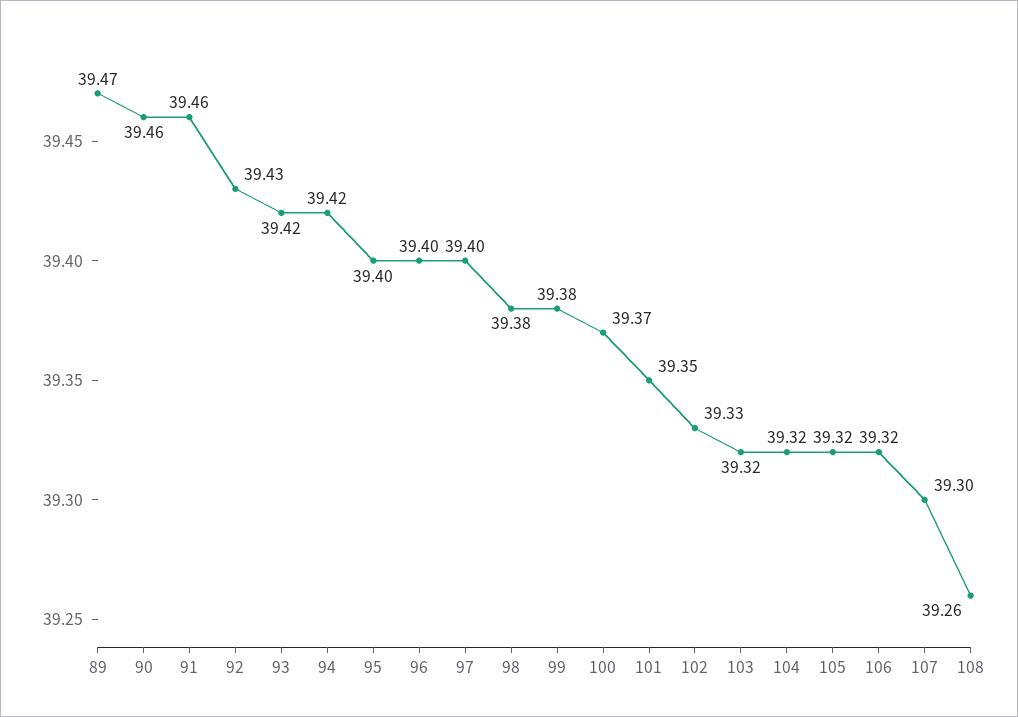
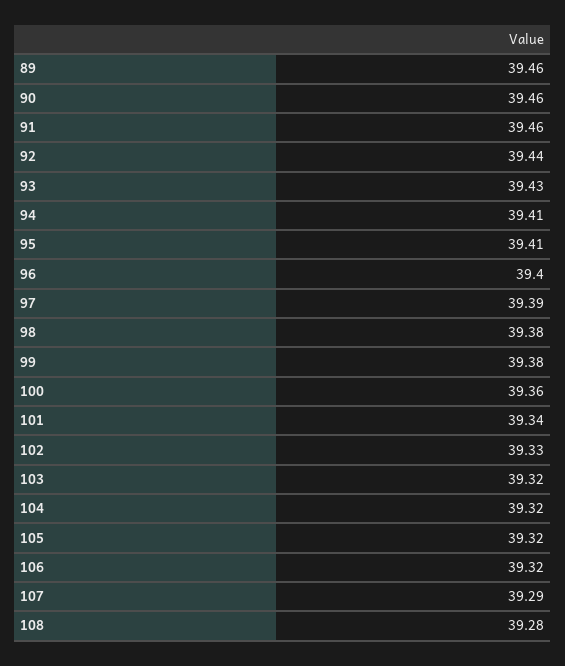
89: 39.47 -> 39.46
92: 39.43 -> 39.44
93: 39.42 -> 39.43
94: 39.42 -> 39.41
95: 39.4 -> 39.41
97: 39.4 -> 39.39
100: 39.37 -> 39.36
101: 39.35 -> 39.34
107: 39.3 -> 39.29
108: 39.26 -> 39.28

